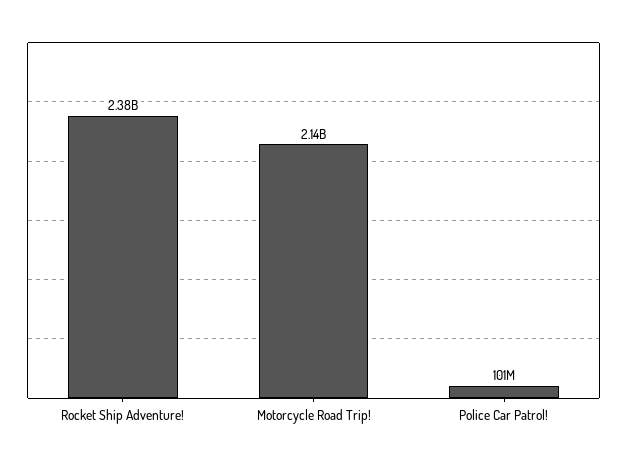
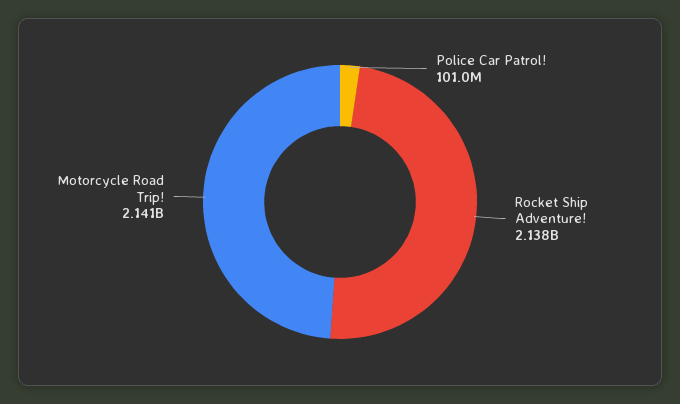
Rocket Ship Adventure!: 2380000000 -> 2138000000

